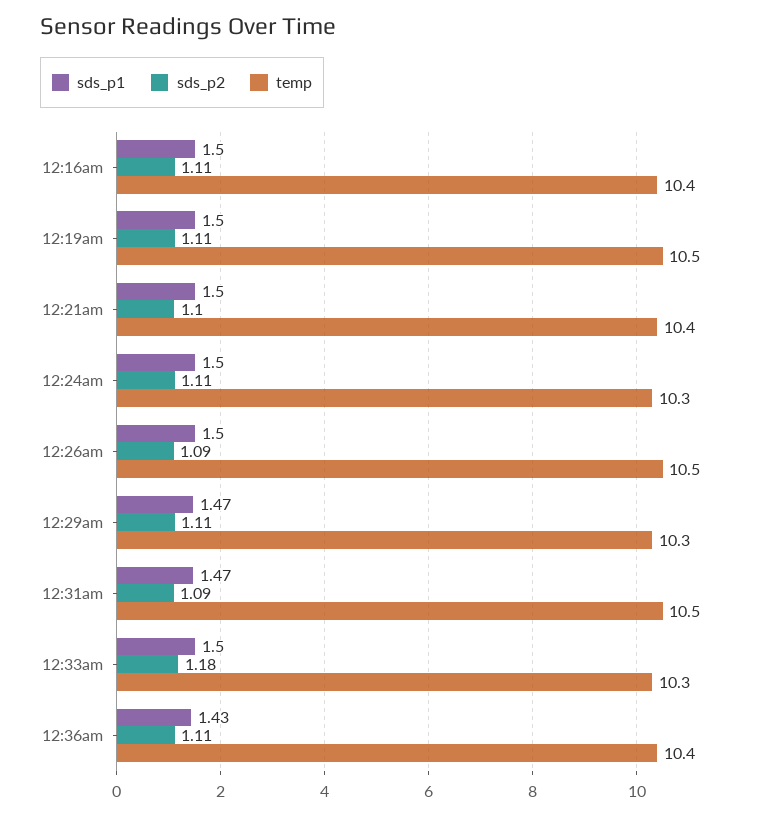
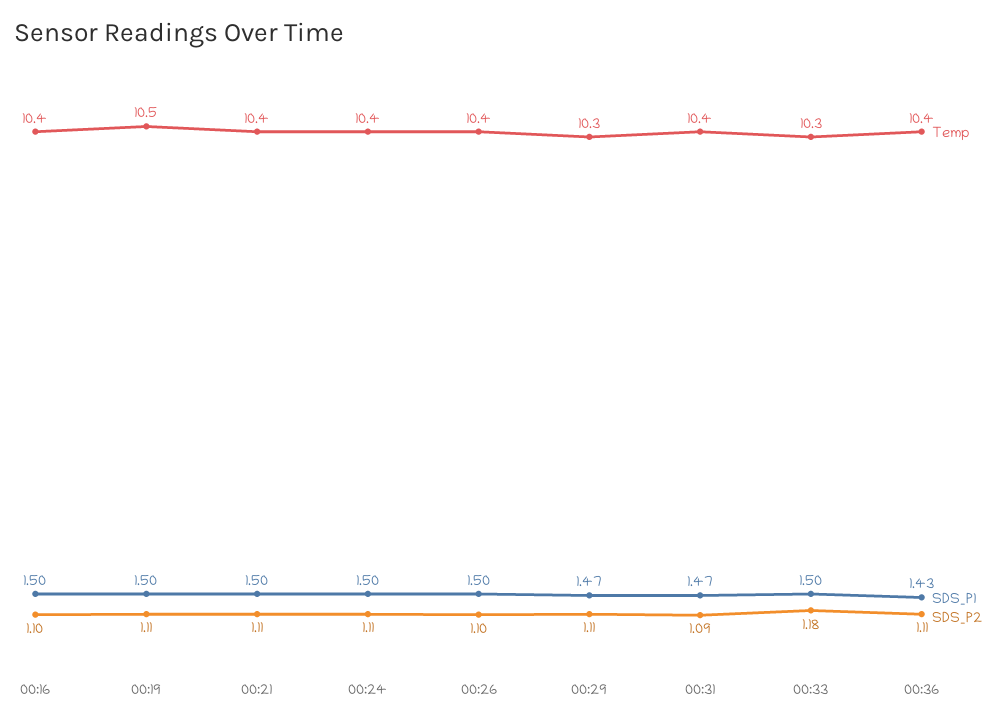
sds_p2, 12:16am: 1.11 -> 1.1
sds_p2, 12:21am: 1.1 -> 1.11
temp, 12:24am: 10.3 -> 10.4
sds_p2, 12:26am: 1.09 -> 1.1
temp, 12:26am: 10.5 -> 10.4
temp, 12:31am: 10.5 -> 10.4

